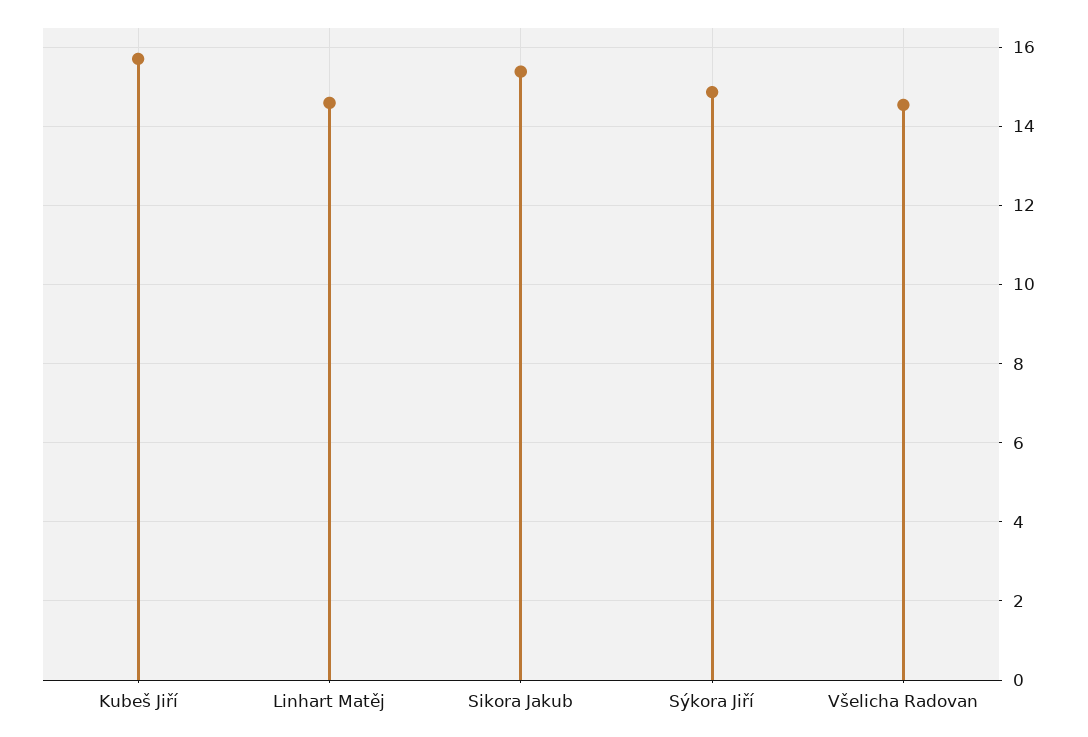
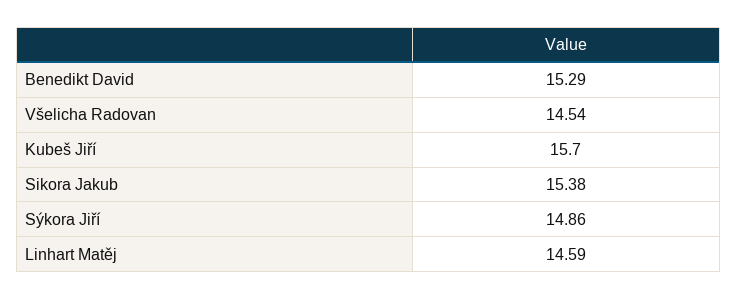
Benedikt David: none -> 15.29

